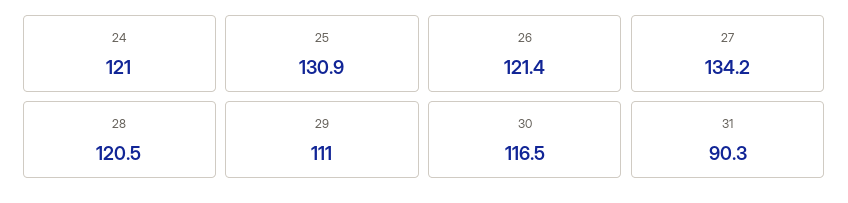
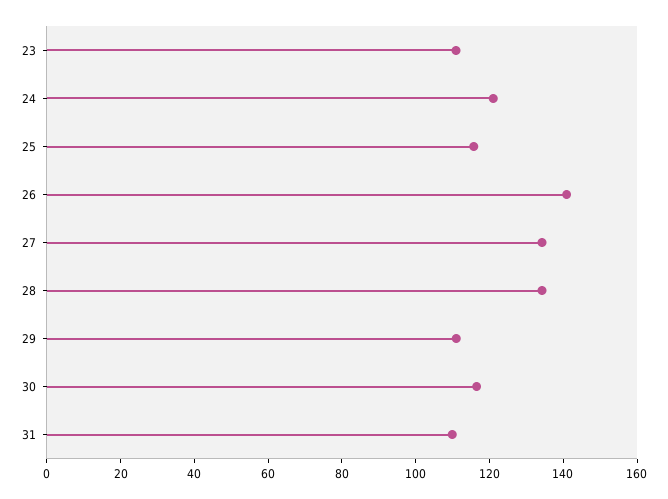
25: 130.9 -> 115
26: 121.4 -> 140
28: 120.5 -> 135
31: 90.3 -> 110
23: none -> 110

